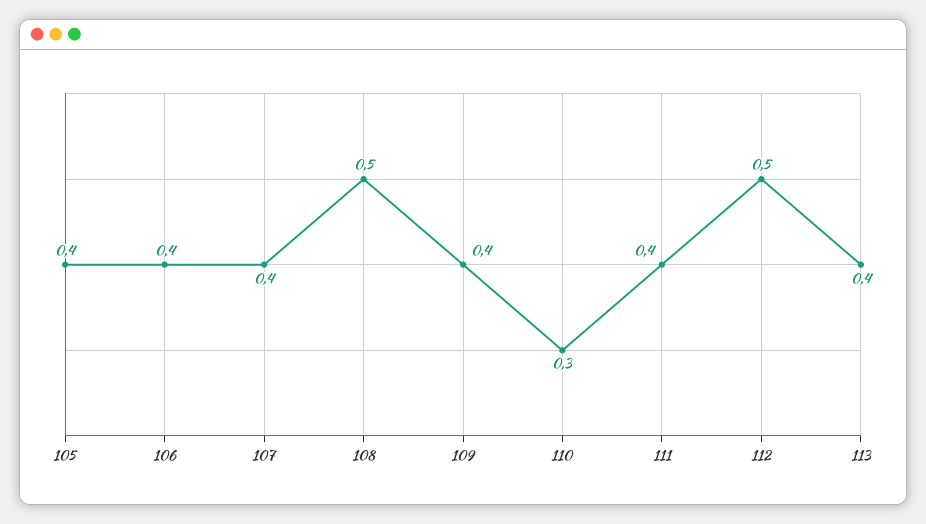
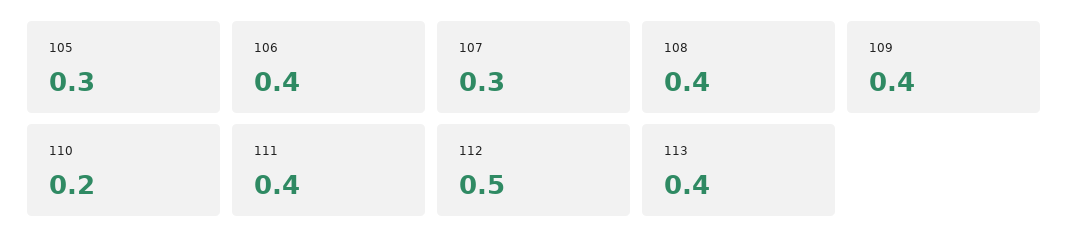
105: 0.4 -> 0.3
107: 0.4 -> 0.3
108: 0.5 -> 0.4
110: 0.3 -> 0.2

